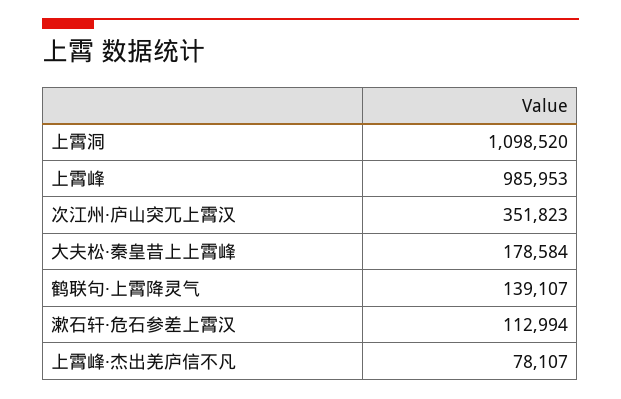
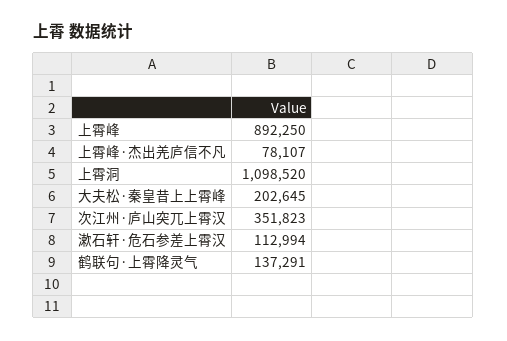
上霄峰: 985953 -> 892250
大夫松·秦皇昔上上霄峰: 178584 -> 202645
鹤联句·上霄降灵气: 139107 -> 137291

